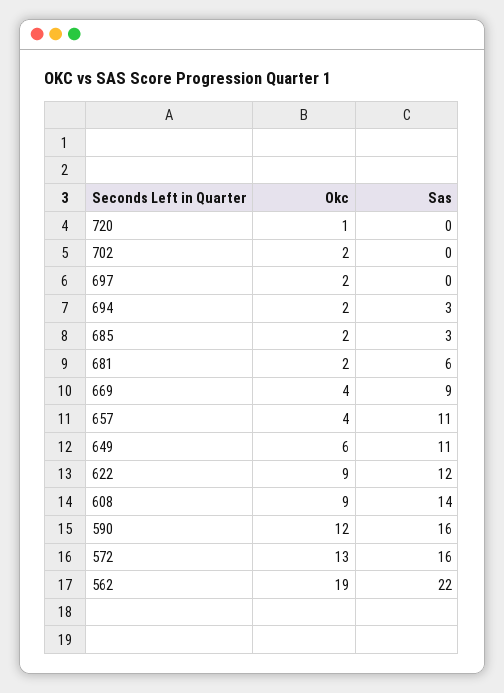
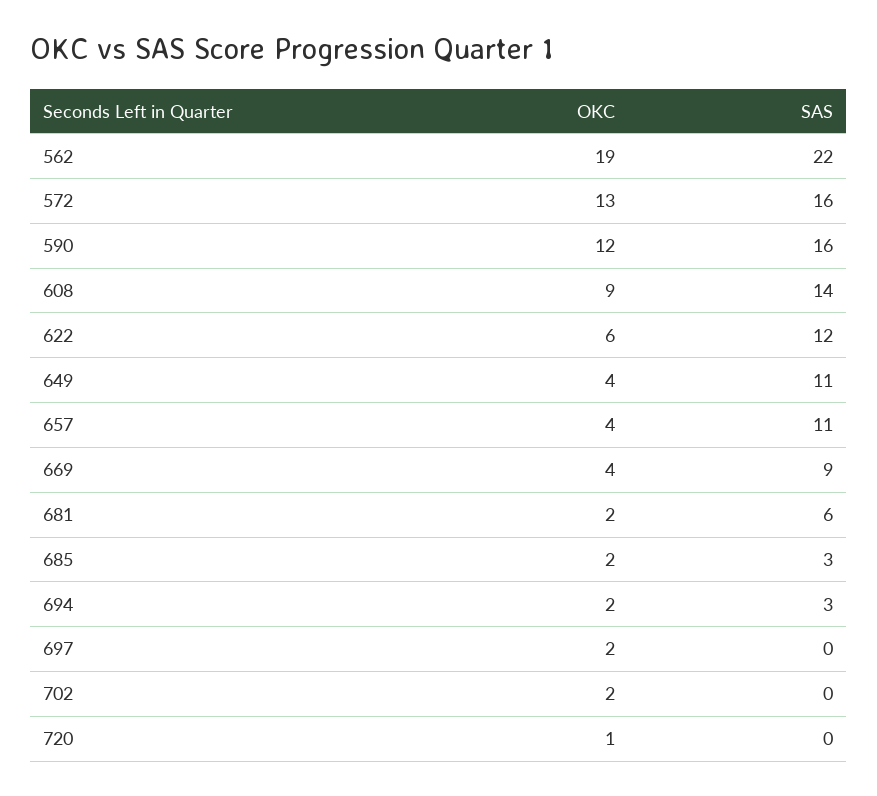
Okc, 649: 6 -> 4
Okc, 622: 9 -> 6

